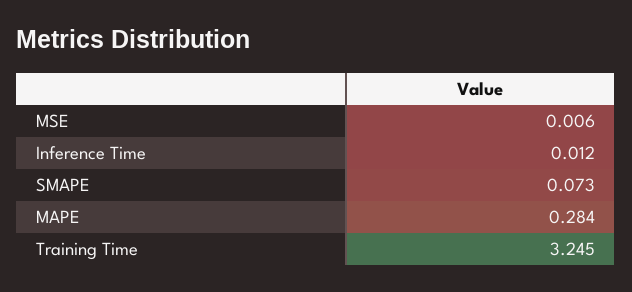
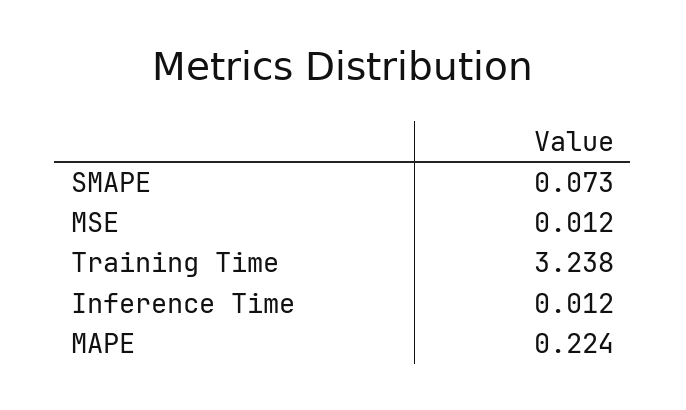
MSE: 0.006 -> 0.012
MAPE: 0.284 -> 0.224
Training Time: 3.245 -> 3.238

